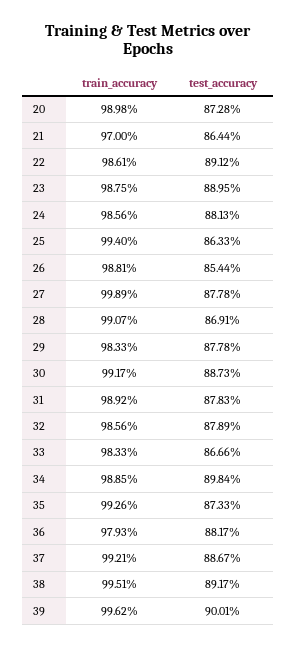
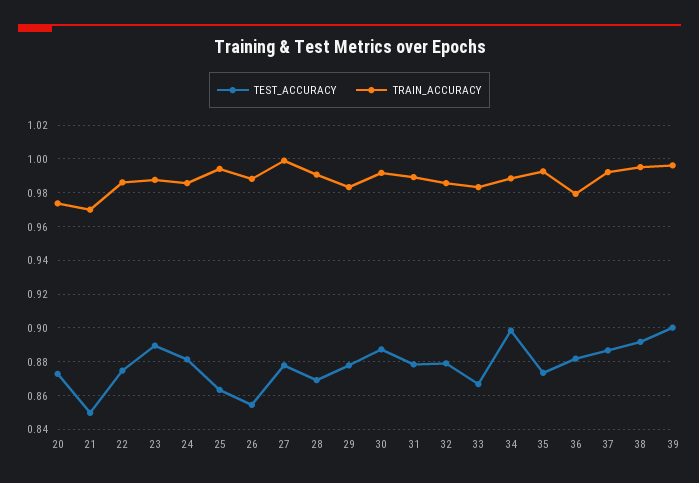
train_accuracy, 20: 0.9898 -> 0.975
test_accuracy, 21: 0.8644 -> 0.85
test_accuracy, 22: 0.8912 -> 0.875

